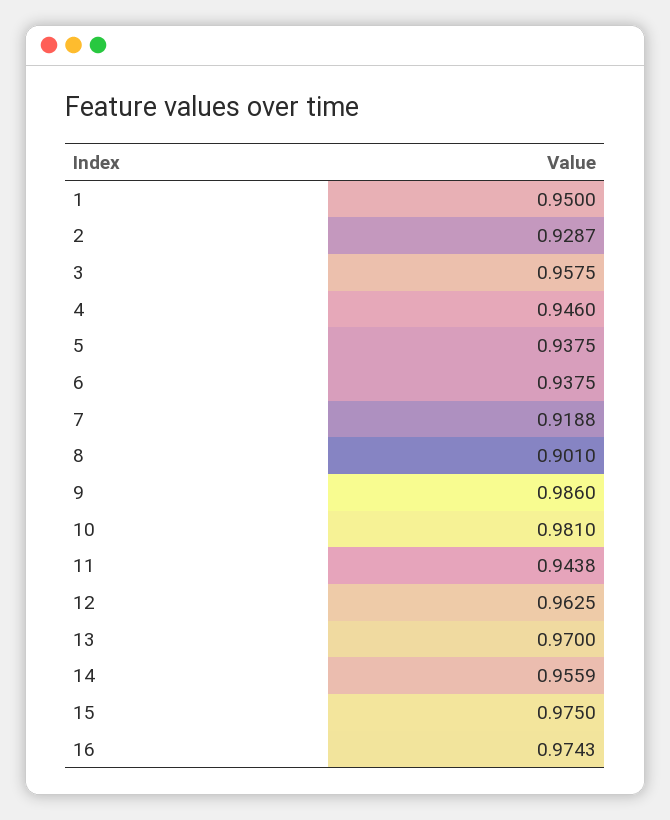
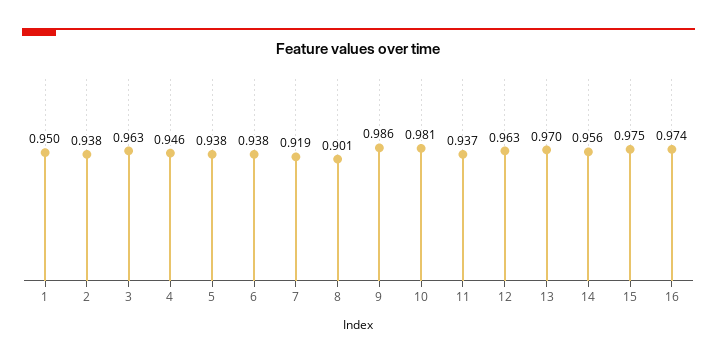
2: 0.9287 -> 0.938
3: 0.9575 -> 0.963
11: 0.9438 -> 0.937

